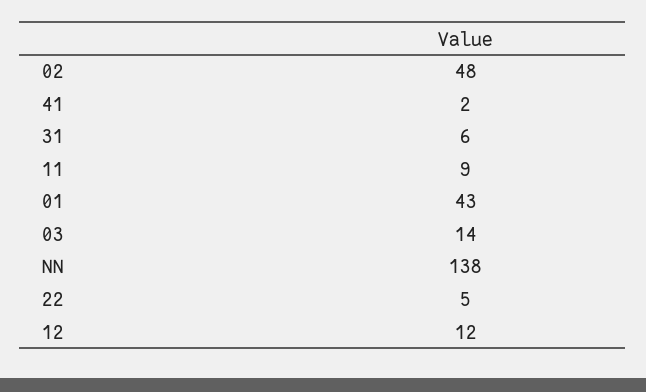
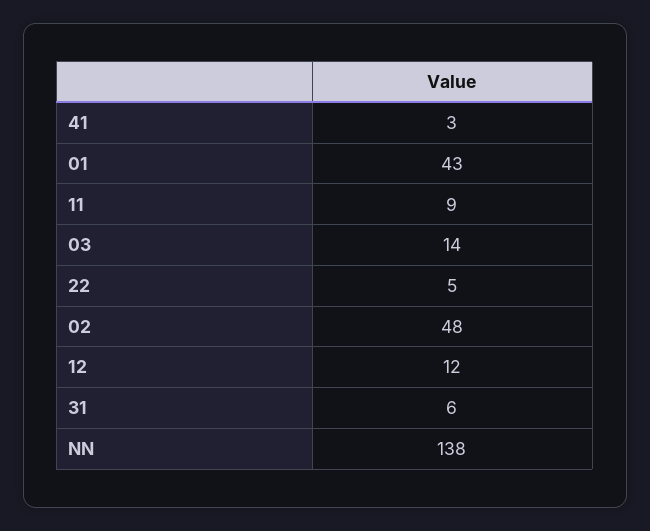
41: 2 -> 3

